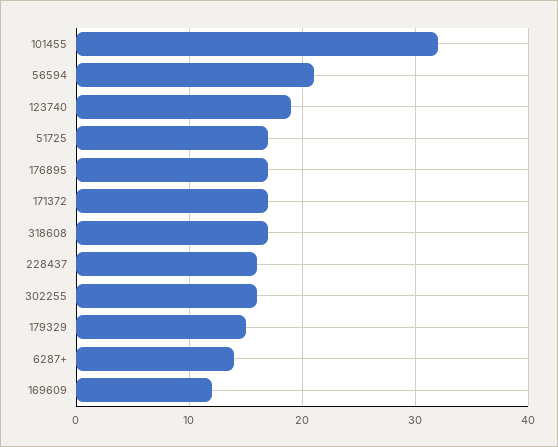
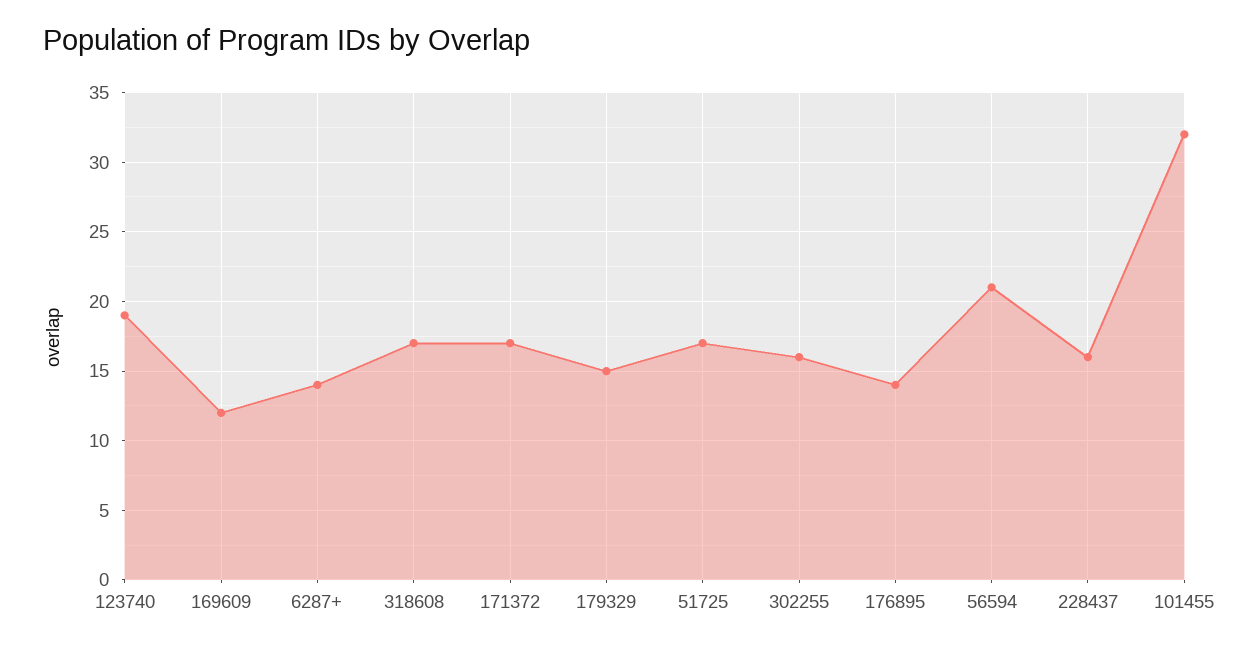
176895: 17 -> 14

